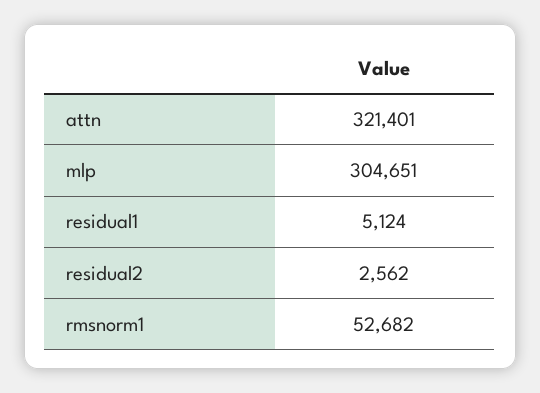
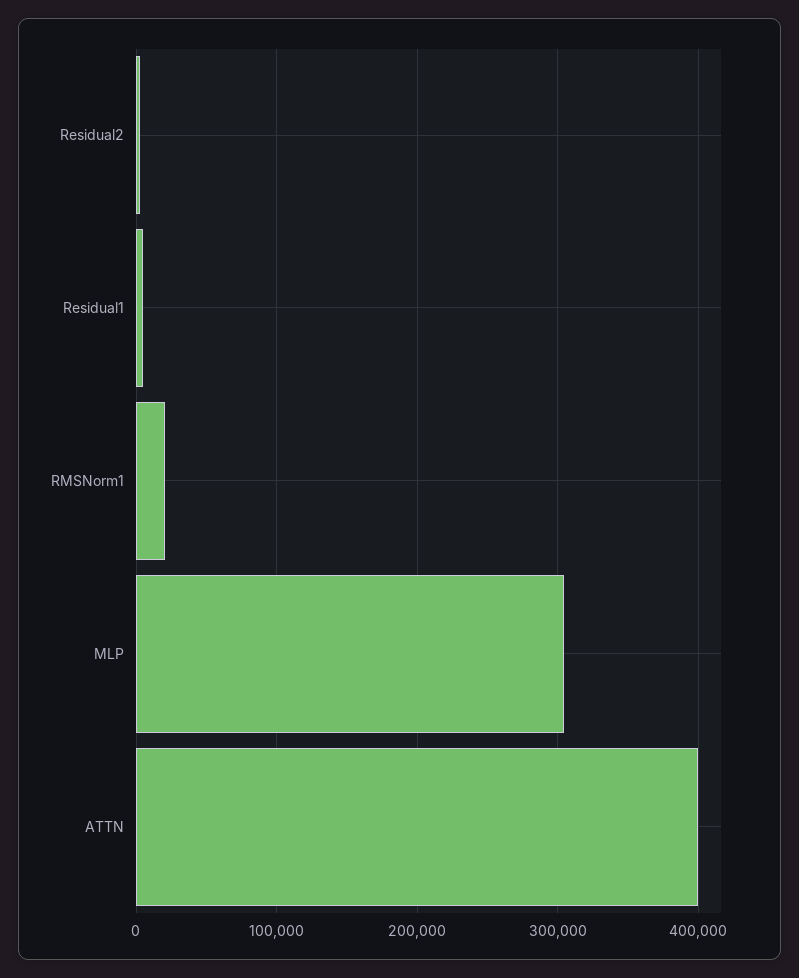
attn: 321401 -> 400000
rmsnorm1: 52682 -> 20000

